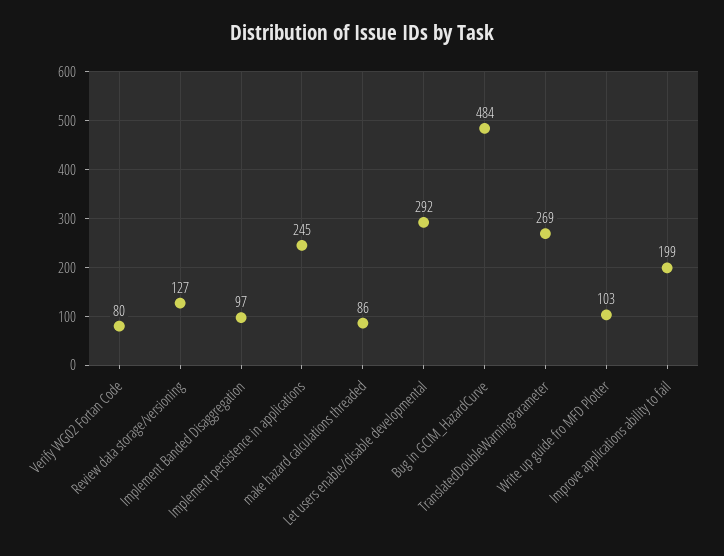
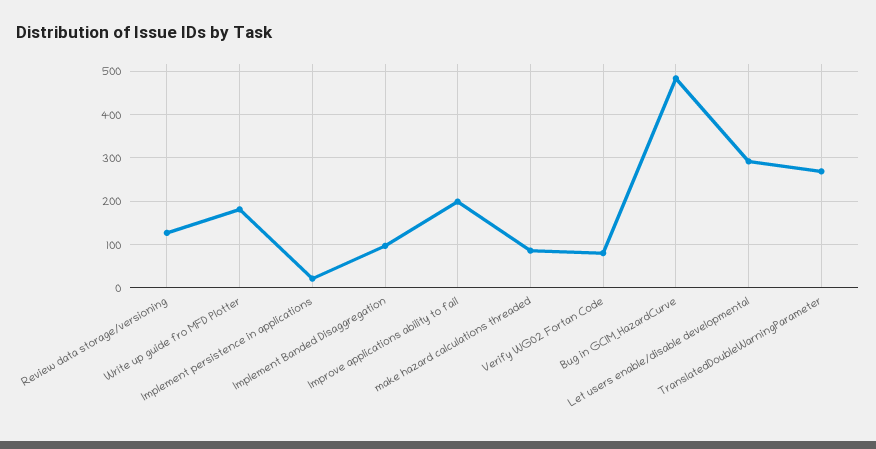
Implement persistence in applications: 245 -> 20
Write up guide fro MFD Plotter: 103 -> 180

